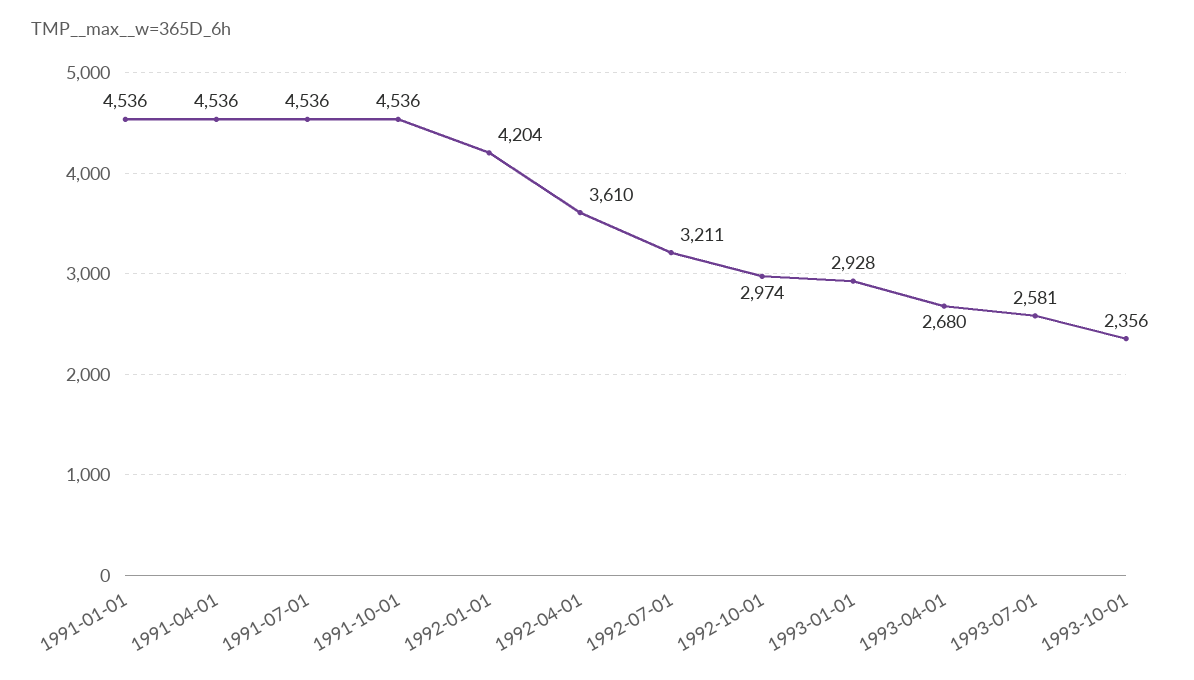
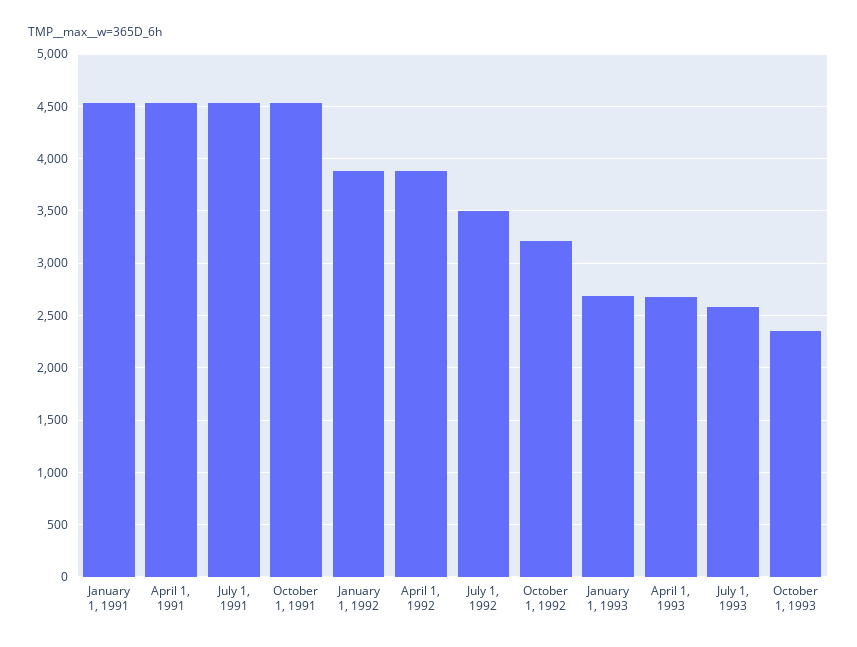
1992-01-01: 4204 -> 3900
1992-04-01: 3610 -> 3900
1992-07-01: 3211 -> 3500
1992-10-01: 2974 -> 3200
1993-01-01: 2928 -> 2700

